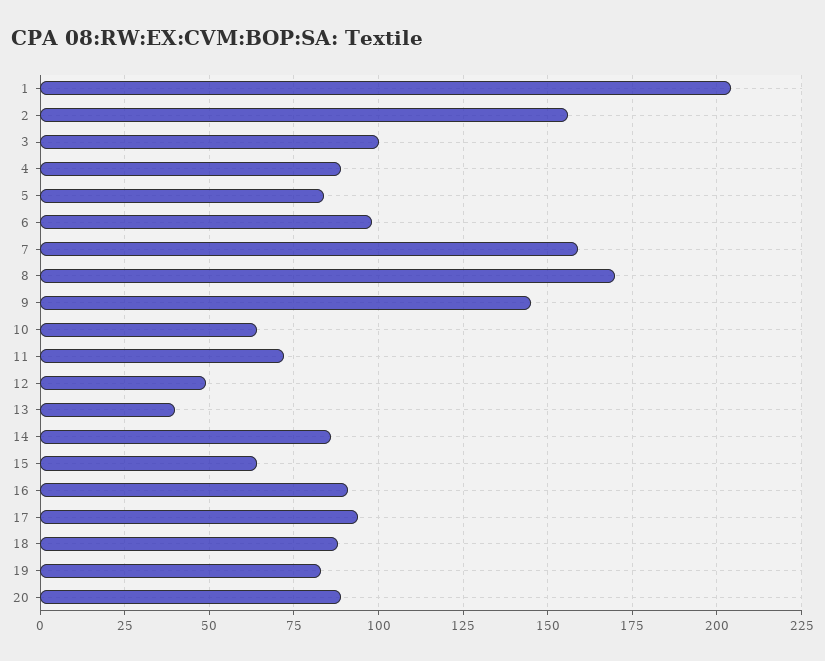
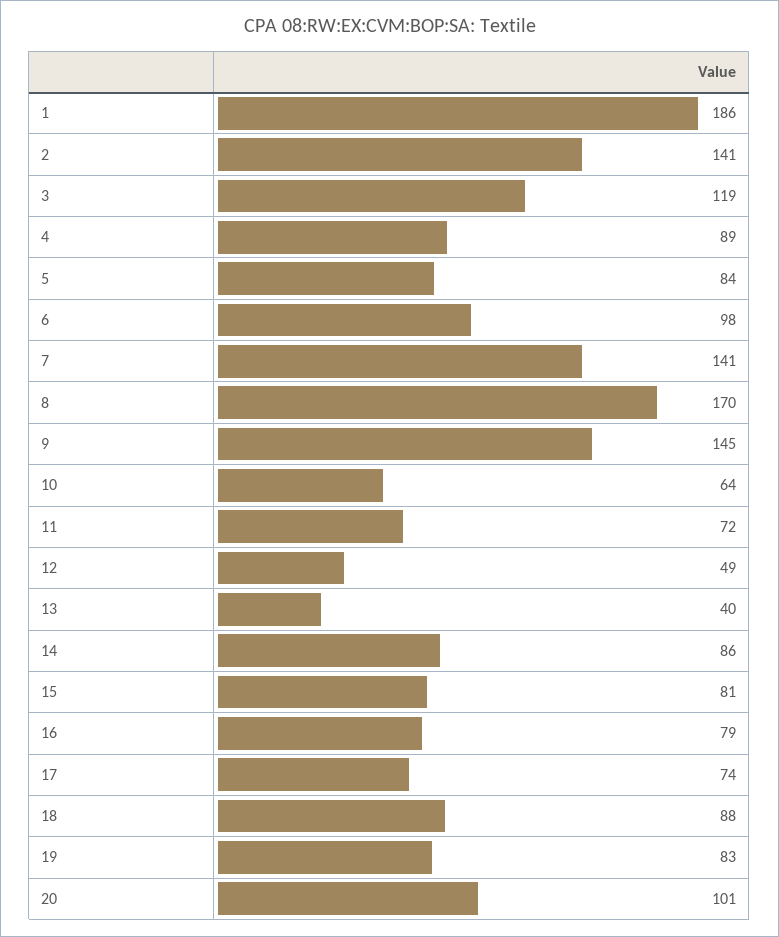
1: 205 -> 186
2: 155 -> 141
3: 100 -> 119
7: 160 -> 141
15: 65 -> 81
16: 90 -> 79
17: 95 -> 74
20: 90 -> 101

